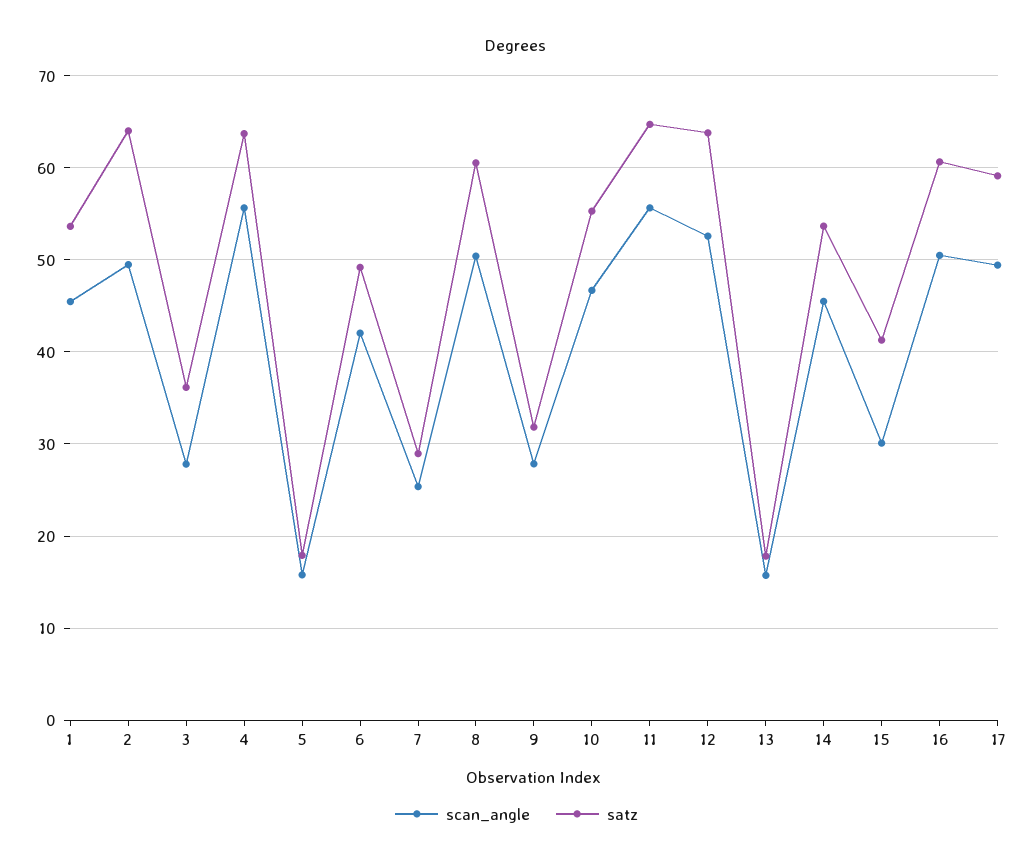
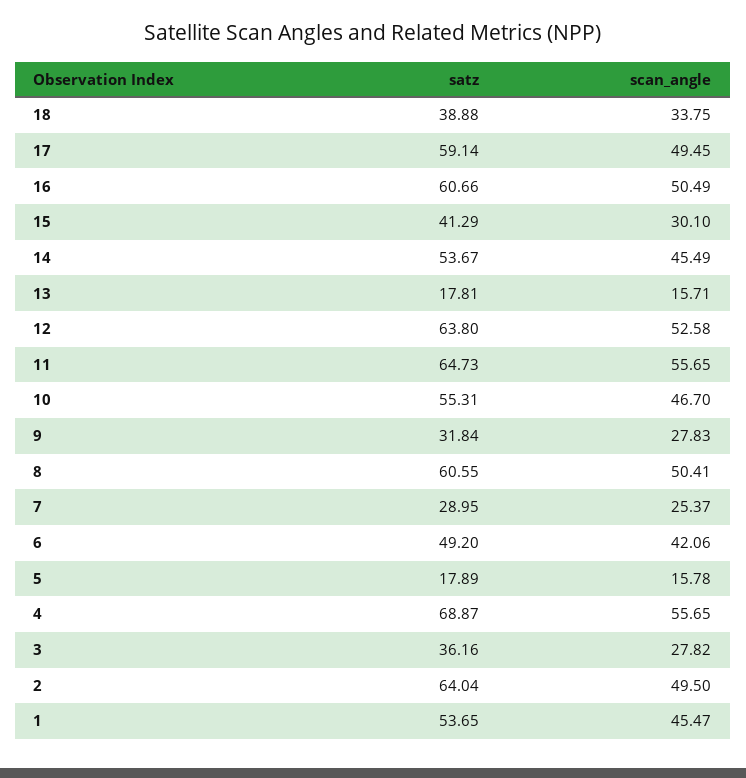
satz, 4: 64 -> 68.87
satz, 18: none -> 38.88
scan_angle, 18: none -> 33.75

